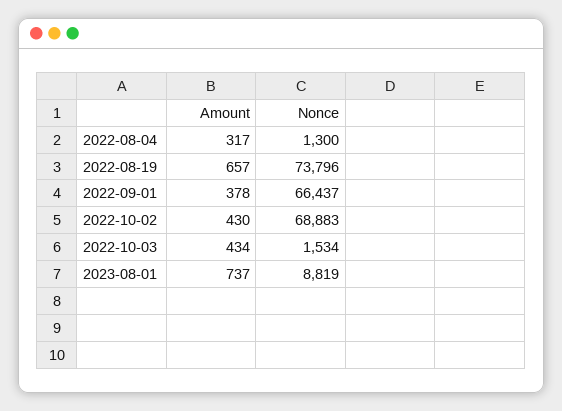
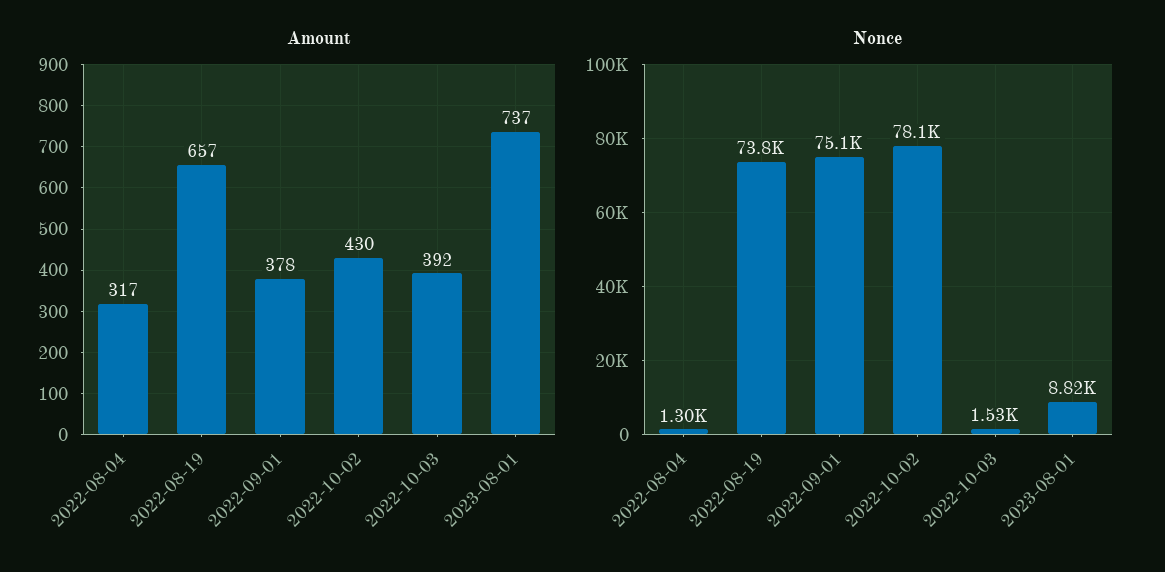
Nonce, 2022-09-01: 66437 -> 75100
Nonce, 2022-10-02: 68883 -> 78100
Amount, 2022-10-03: 434 -> 392

